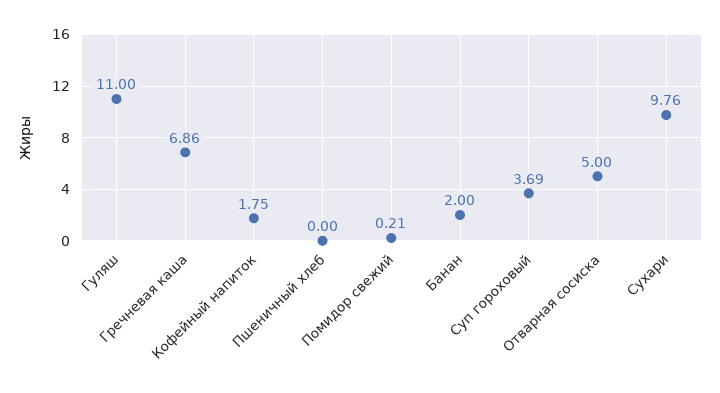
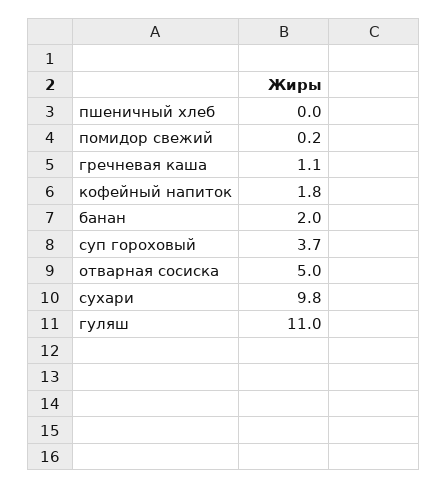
Гречневая каша: 6.86 -> 1.1

